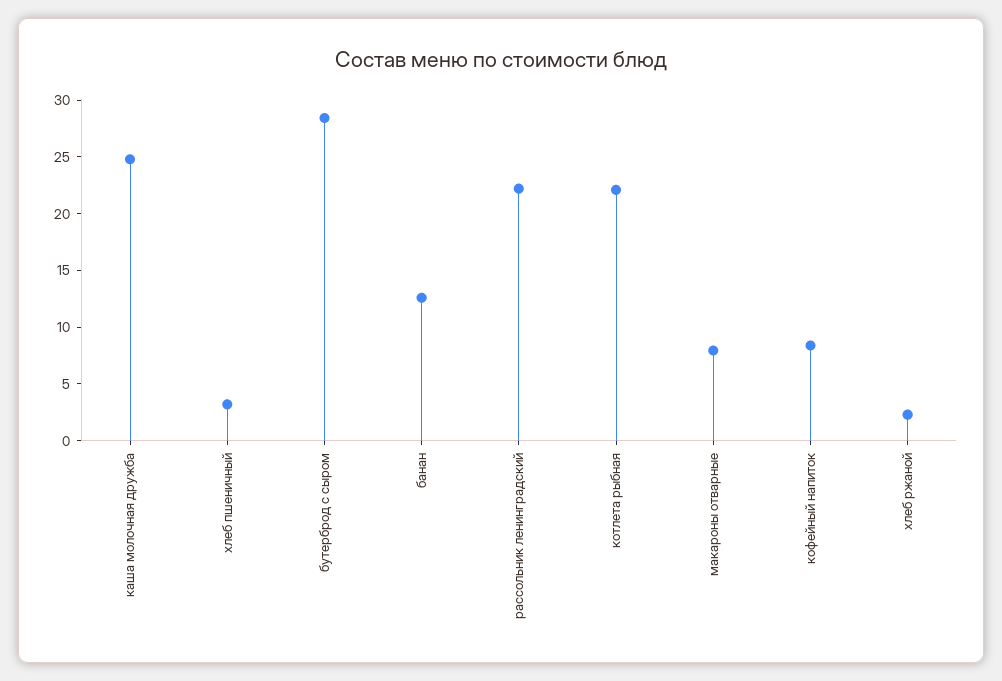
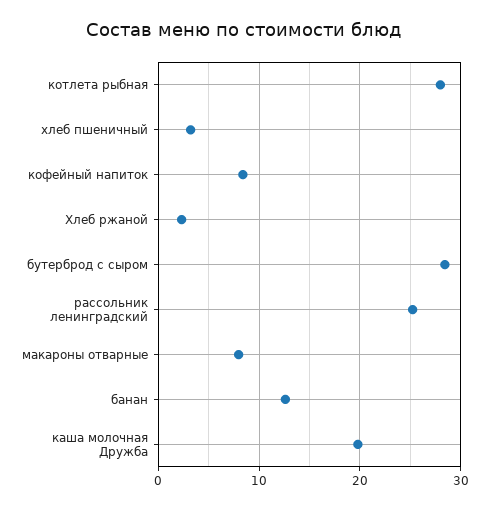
каша молочная дружба: 25 -> 20
рассольник ленинградский: 22 -> 25
котлета рыбная: 22 -> 28

